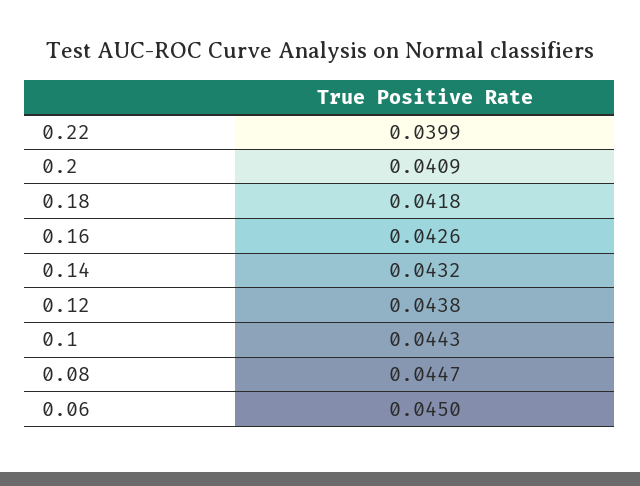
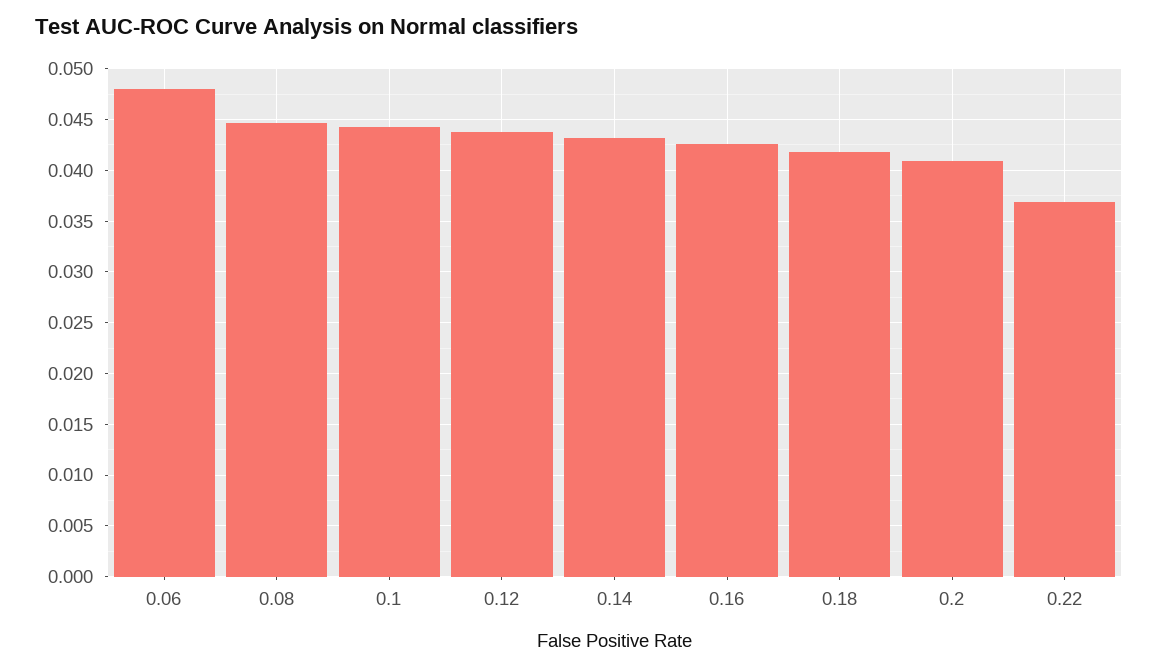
0.22: 0.0399 -> 0.037
0.06: 0.045 -> 0.048

